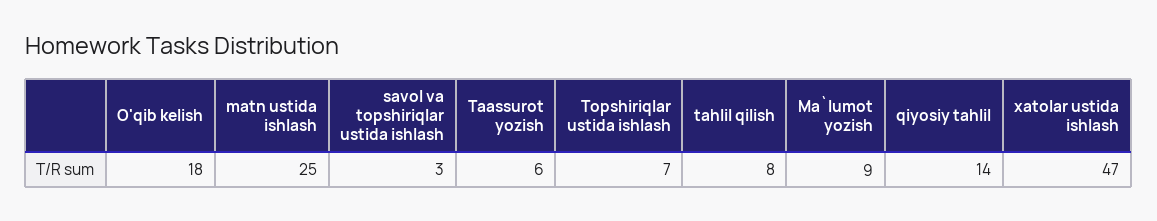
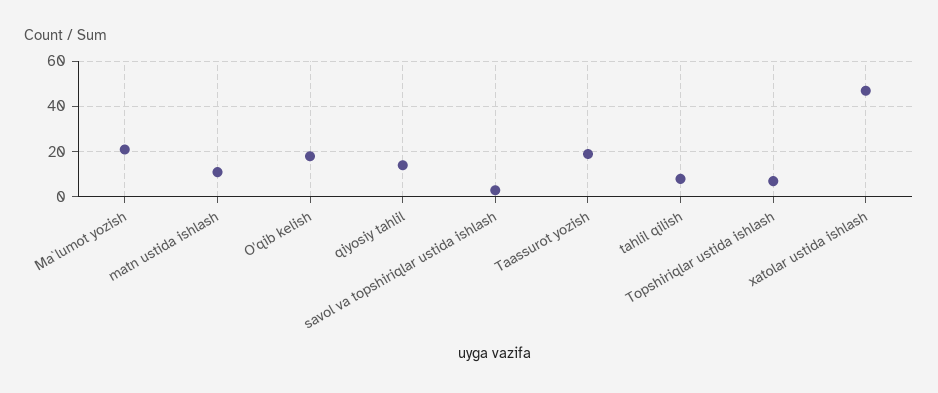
matn ustida ishlash: 25 -> 10
Taassurot yozish: 6 -> 20
Ma`lumot yozish: 9 -> 20

